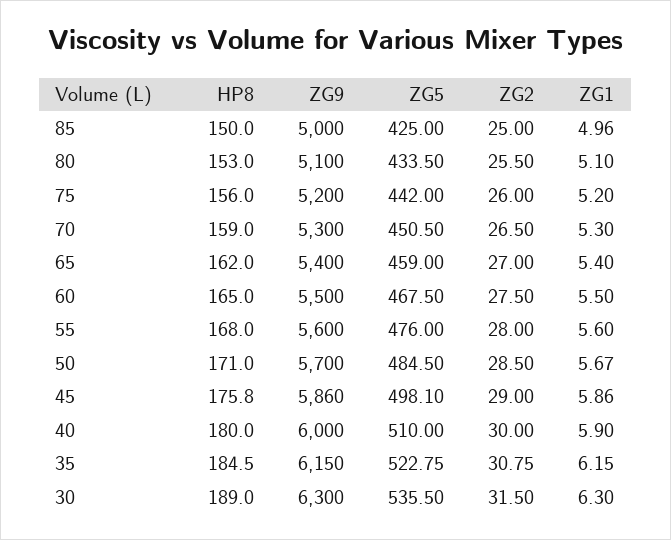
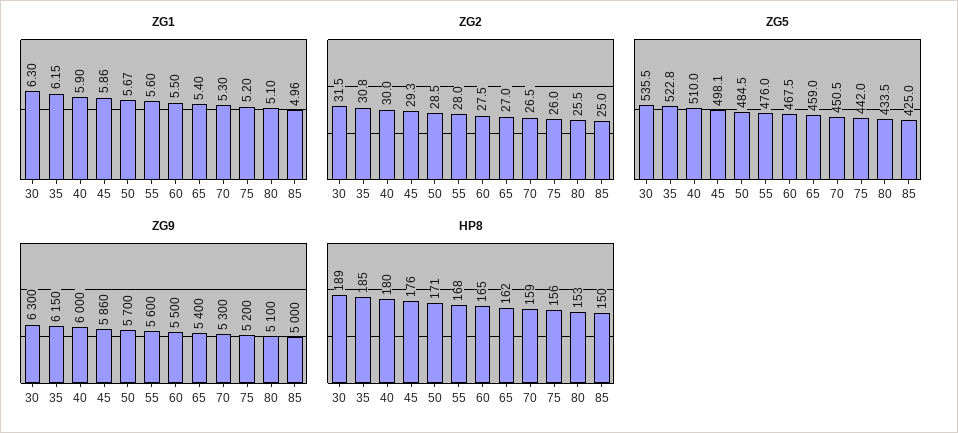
ZG2, 45: 29 -> 29.3

